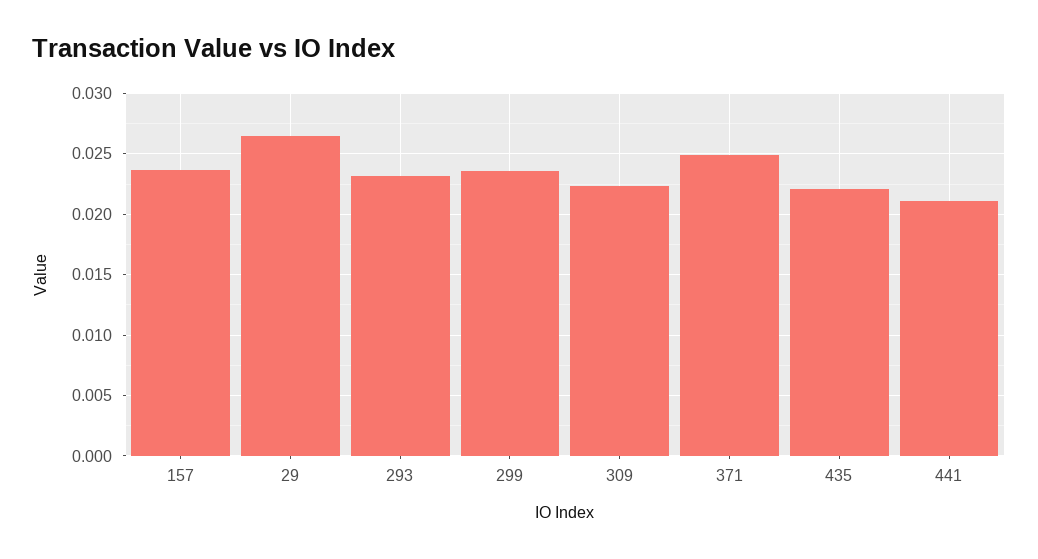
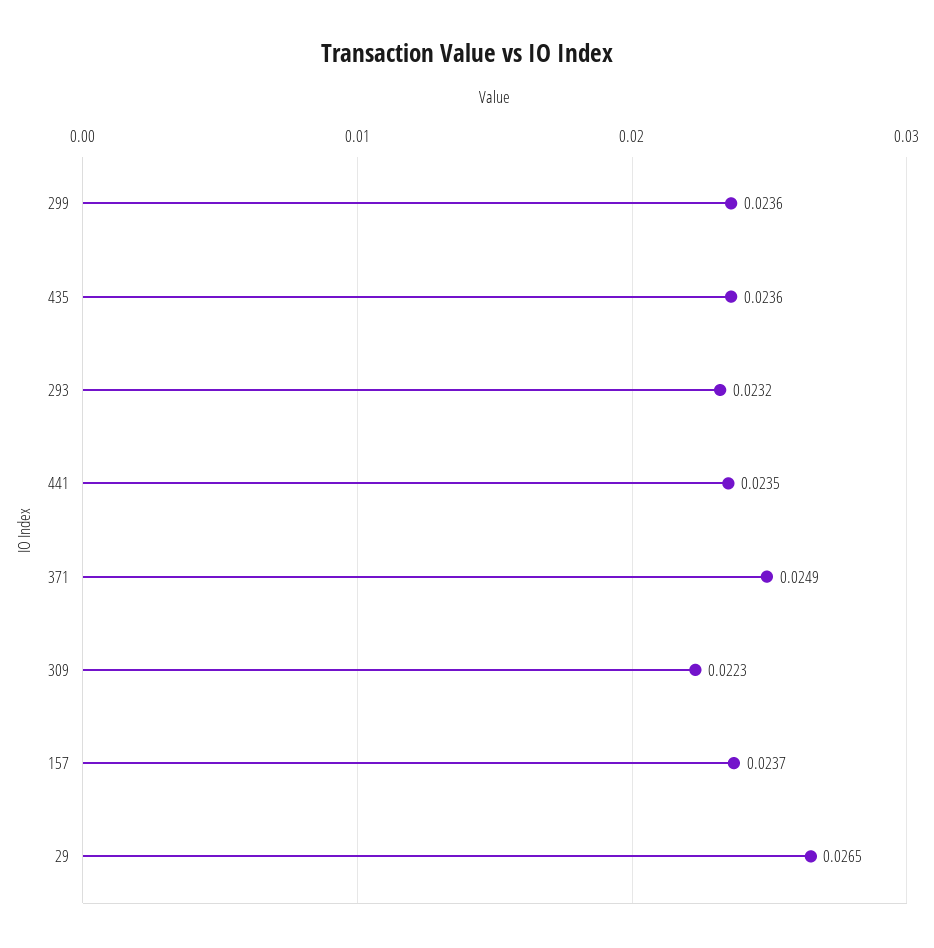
435: 0.022 -> 0.0236
441: 0.021 -> 0.0235

